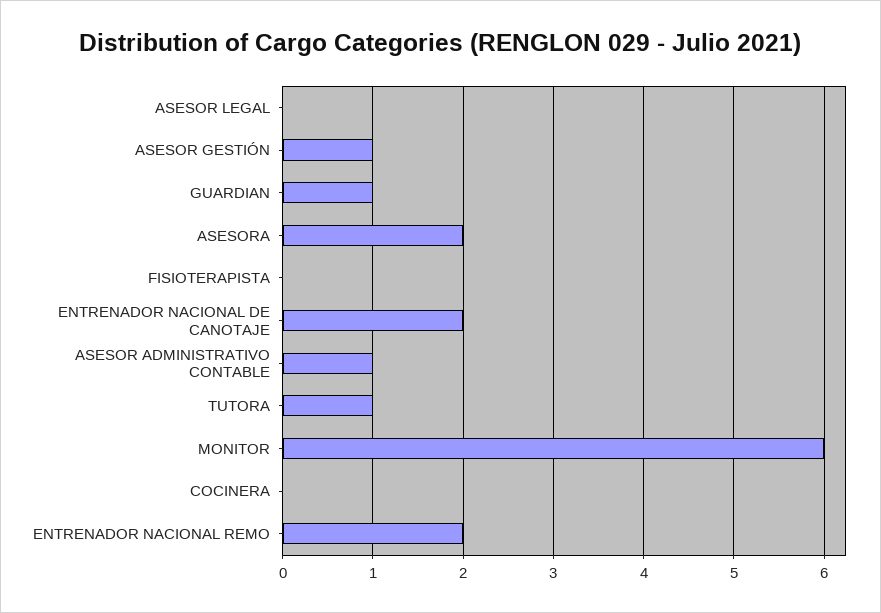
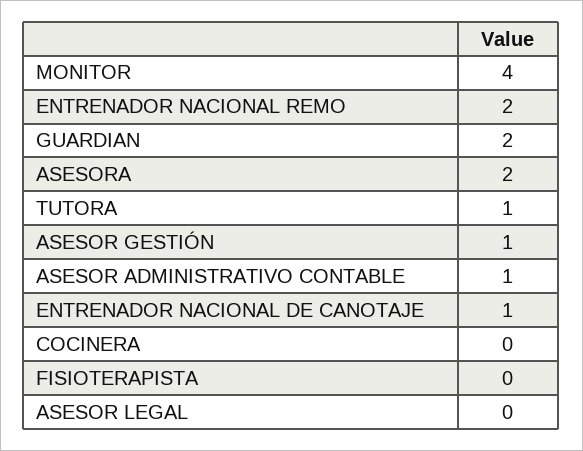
GUARDIAN: 1 -> 2
ENTRENADOR NACIONAL DE CANOTAJE: 2 -> 1
MONITOR: 6 -> 4

